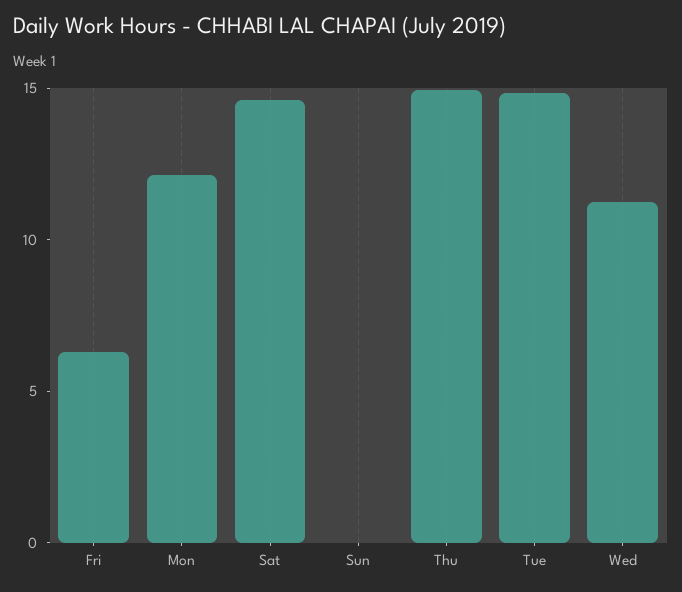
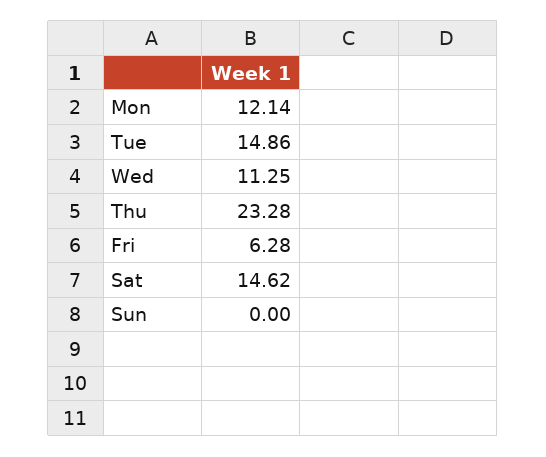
Thu: 15 -> 23.28

